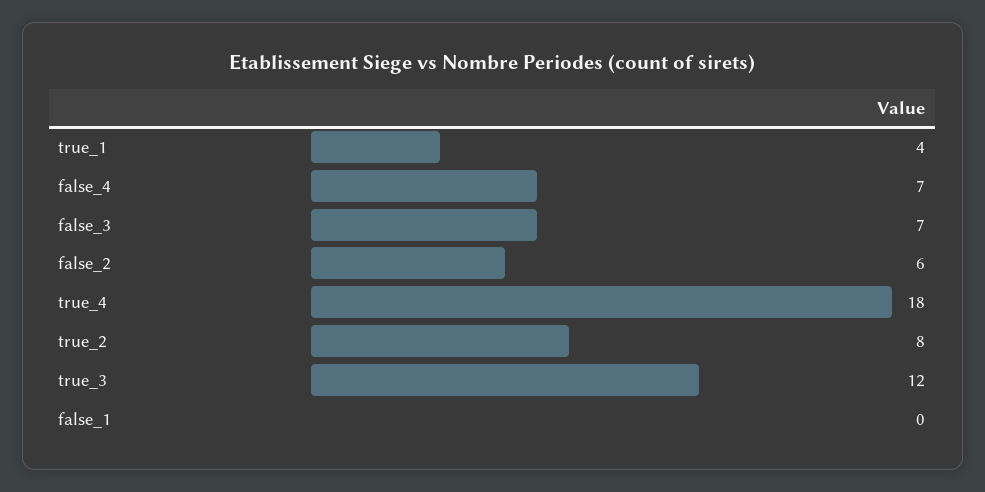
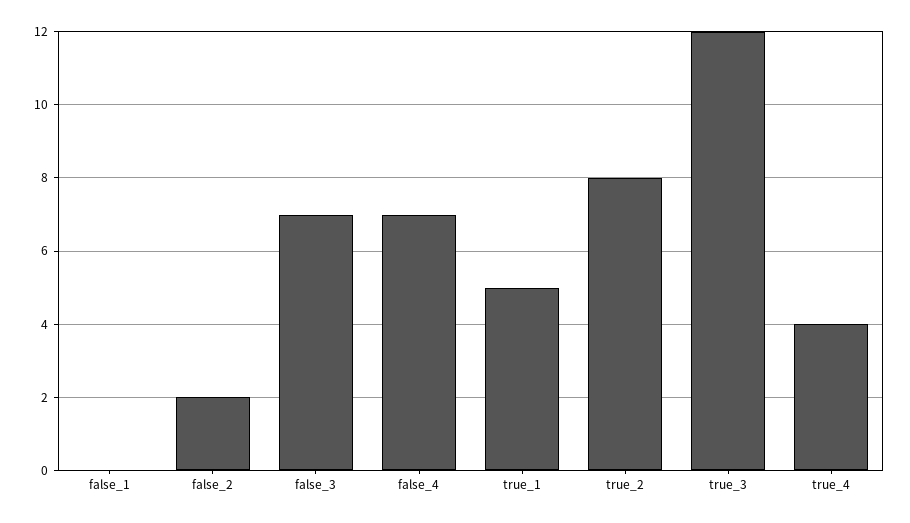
true_1: 4 -> 5
false_2: 6 -> 2
true_4: 18 -> 4

